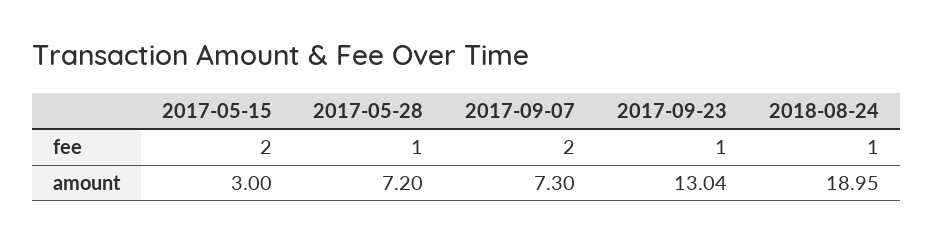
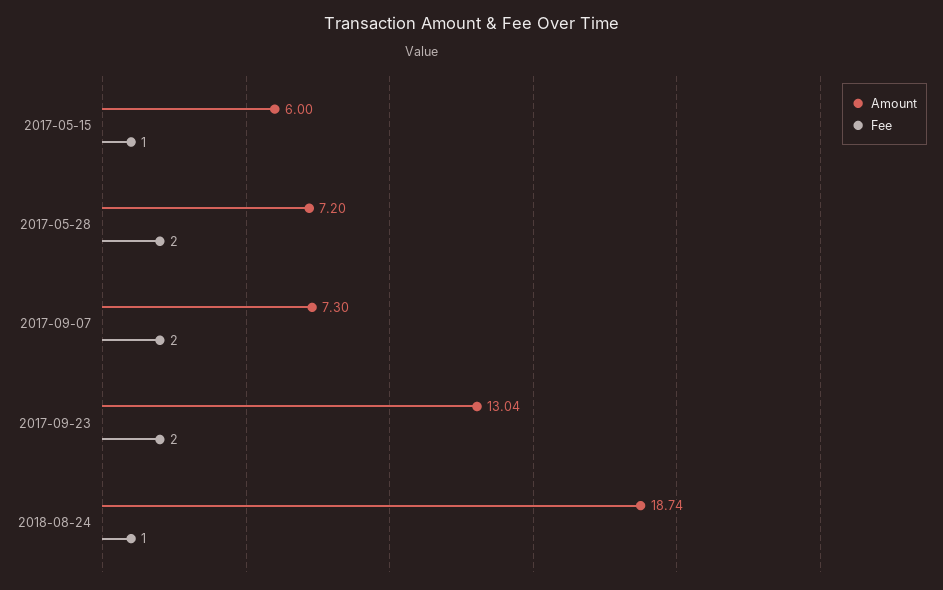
fee, 2017-05-15: 2 -> 1
fee, 2017-05-28: 1 -> 2
fee, 2017-09-23: 1 -> 2
amount, 2017-05-15: 3 -> 6
amount, 2018-08-24: 18.95 -> 18.74

